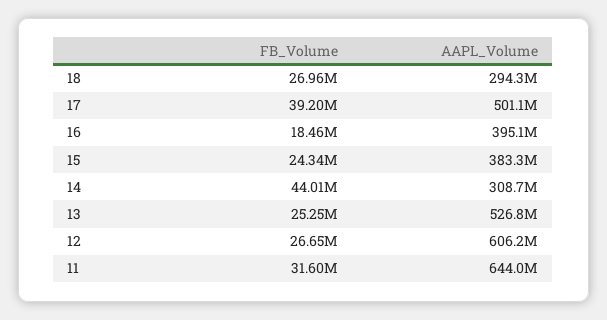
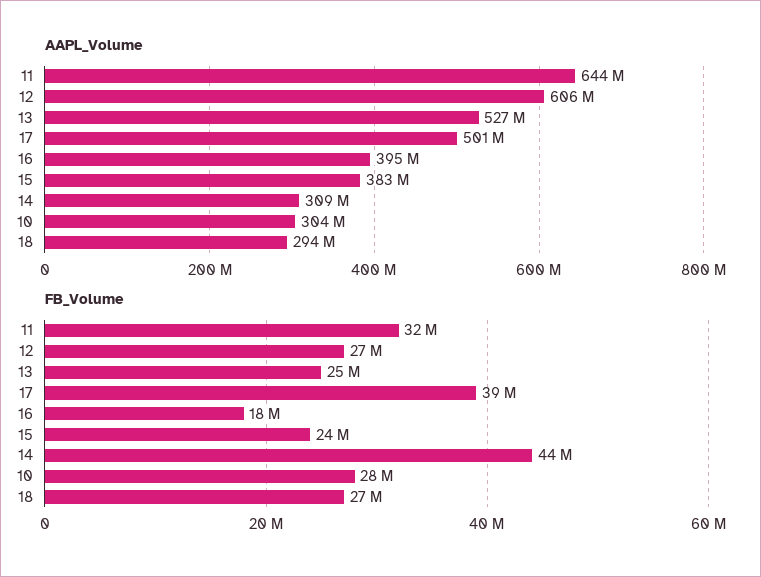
AAPL_Volume, 10: none -> 304000000
FB_Volume, 10: none -> 28000000

